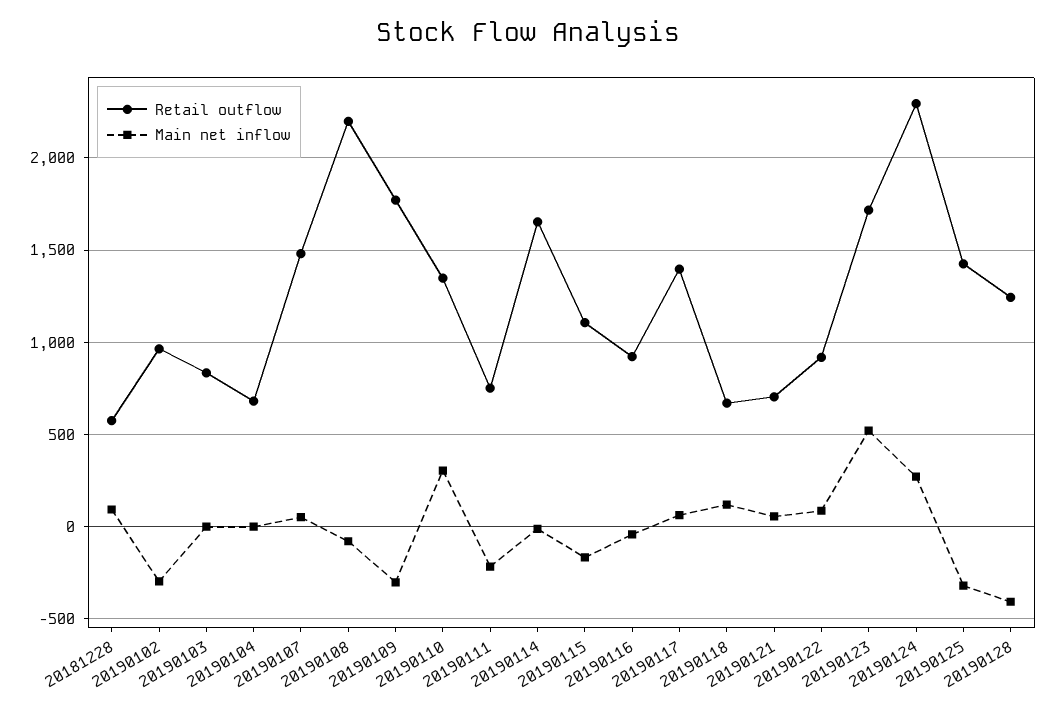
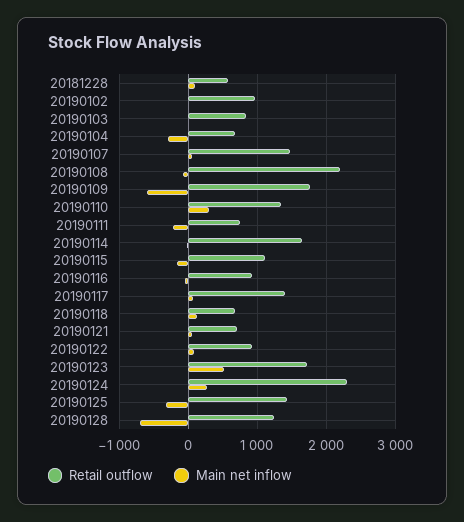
Main net inflow, 20190102: -300 -> 0
Main net inflow, 20190104: 0 -> -300
Main net inflow, 20190109: -300 -> -600
Main net inflow, 20190128: -400 -> -700

